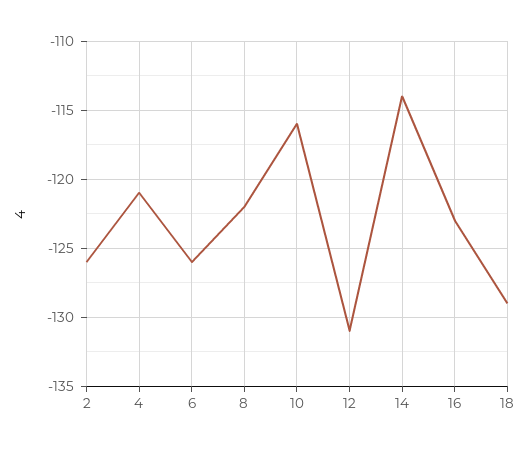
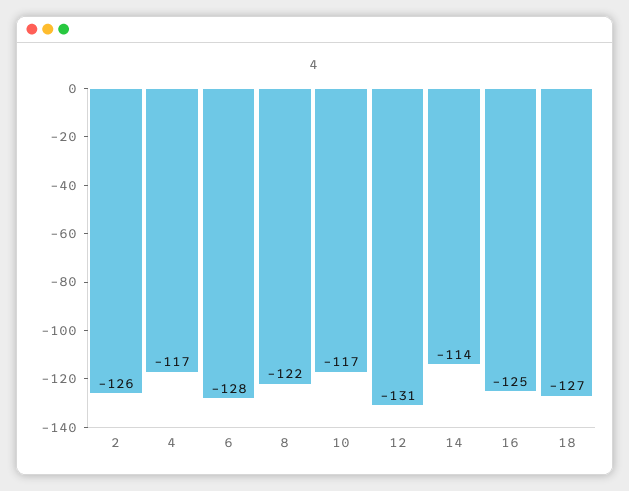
4: -121 -> -117
6: -126 -> -128
10: -116 -> -117
16: -123 -> -125
18: -129 -> -127

